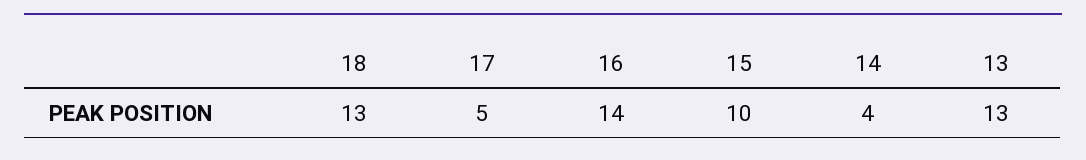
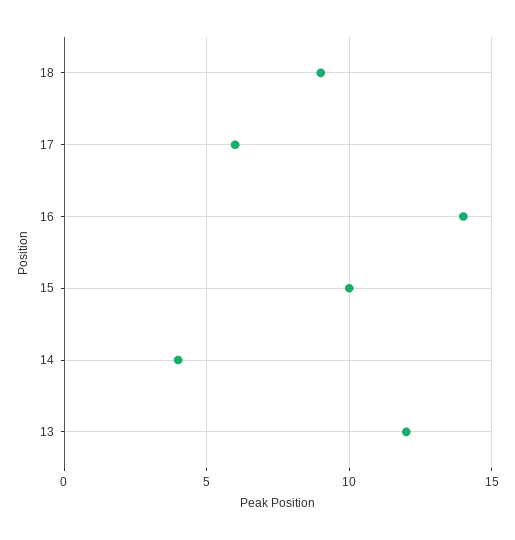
18: 13 -> 9
17: 5 -> 6
13: 13 -> 12

